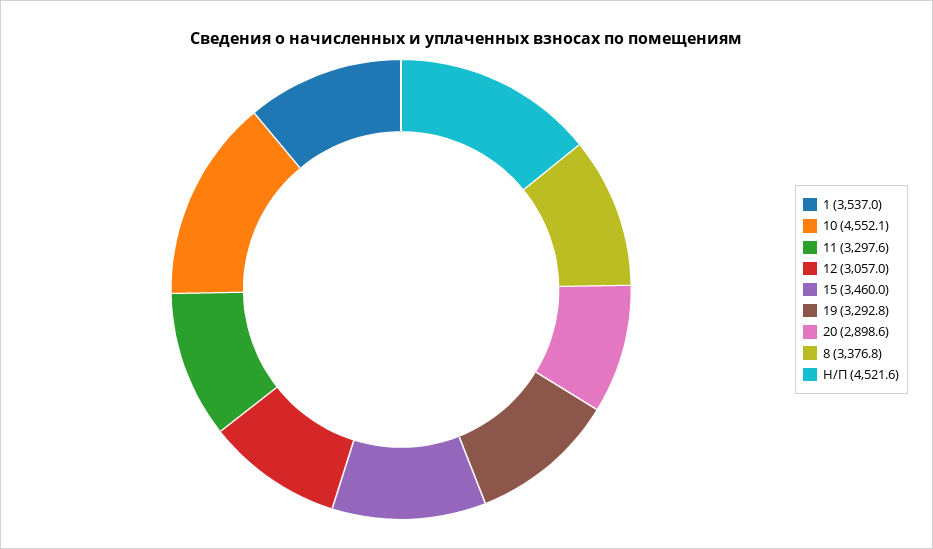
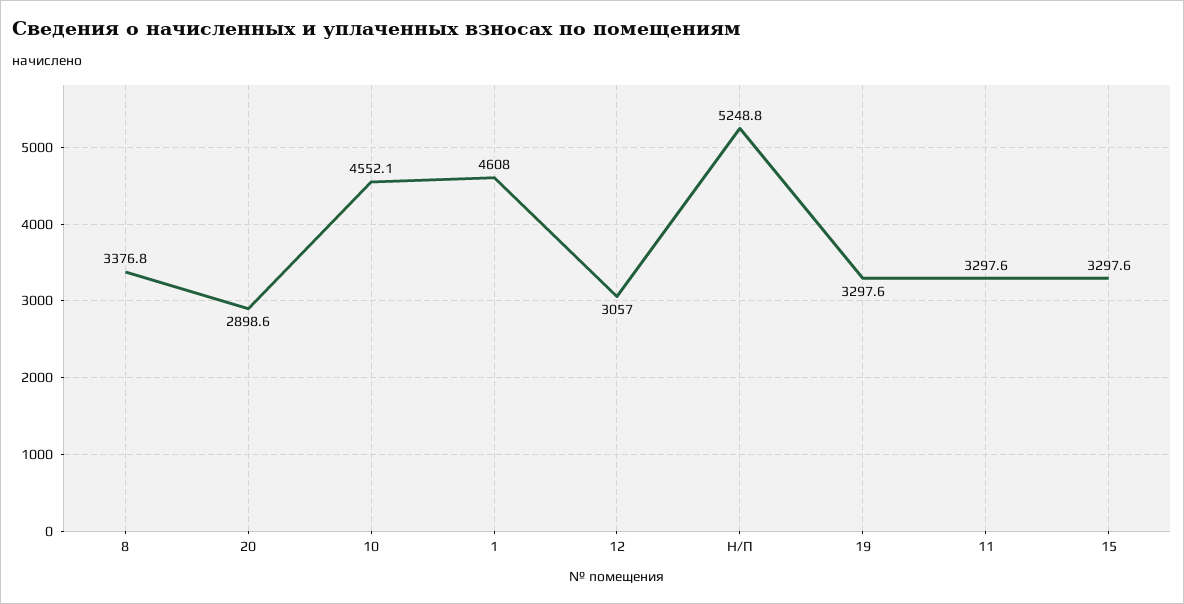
1: 3537 -> 4608
15: 3460 -> 3297.6
19: 3292.8 -> 3297.6
Н/П: 4521.6 -> 5248.8

